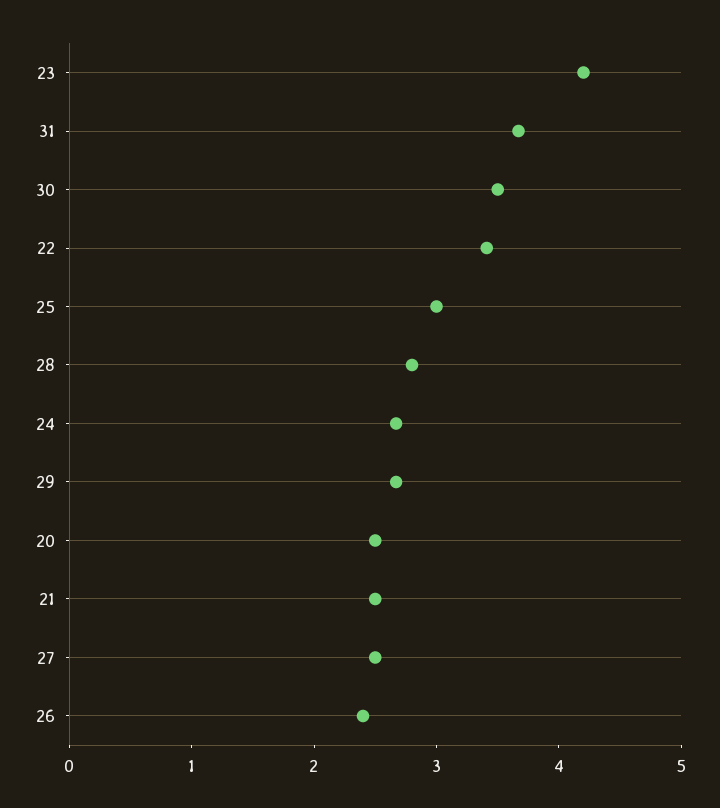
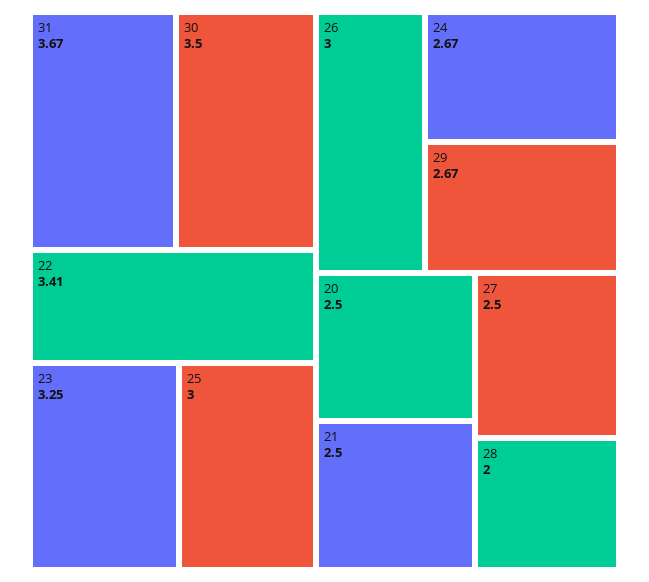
23: 4.2 -> 3.25
28: 2.8 -> 2
26: 2.4 -> 3

